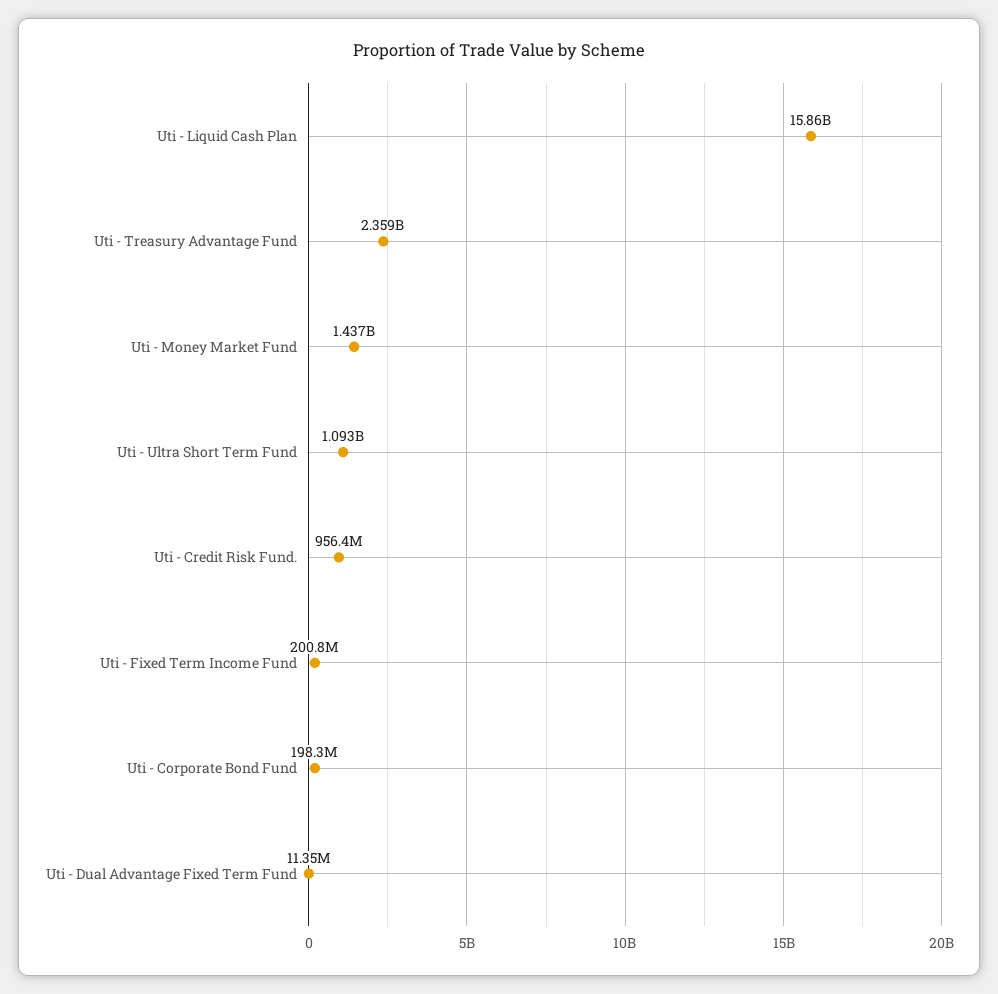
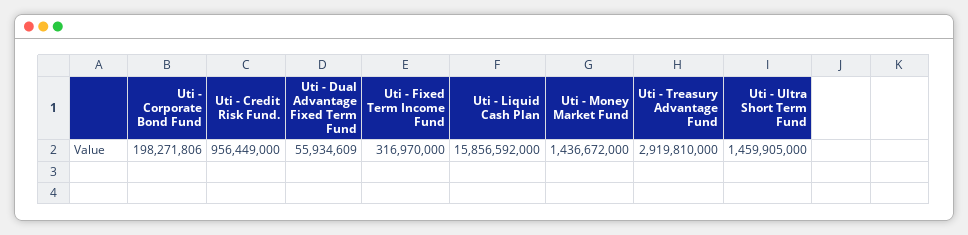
Uti - Treasury Advantage Fund: 2359000000 -> 2919810000
Uti - Ultra Short Term Fund: 1093000000 -> 1459905000
Uti - Fixed Term Income Fund: 200800000 -> 316970000
Uti - Dual Advantage Fixed Term Fund: 11350000 -> 55934609

